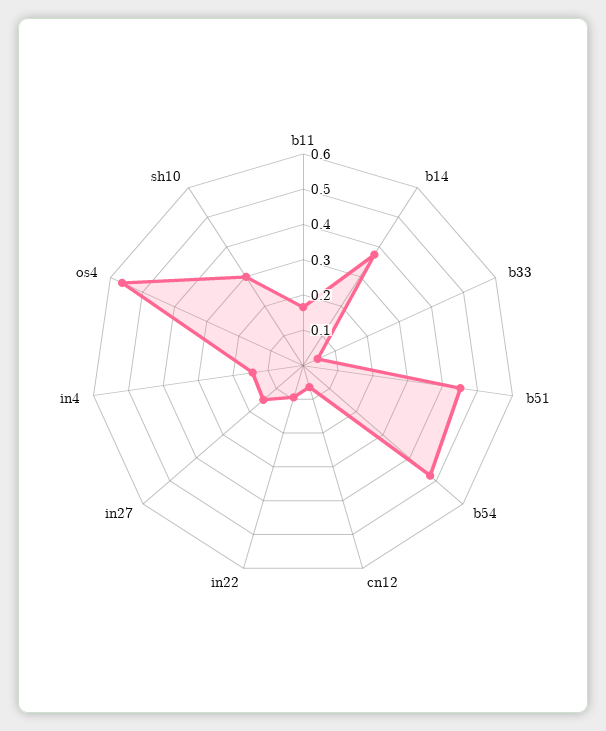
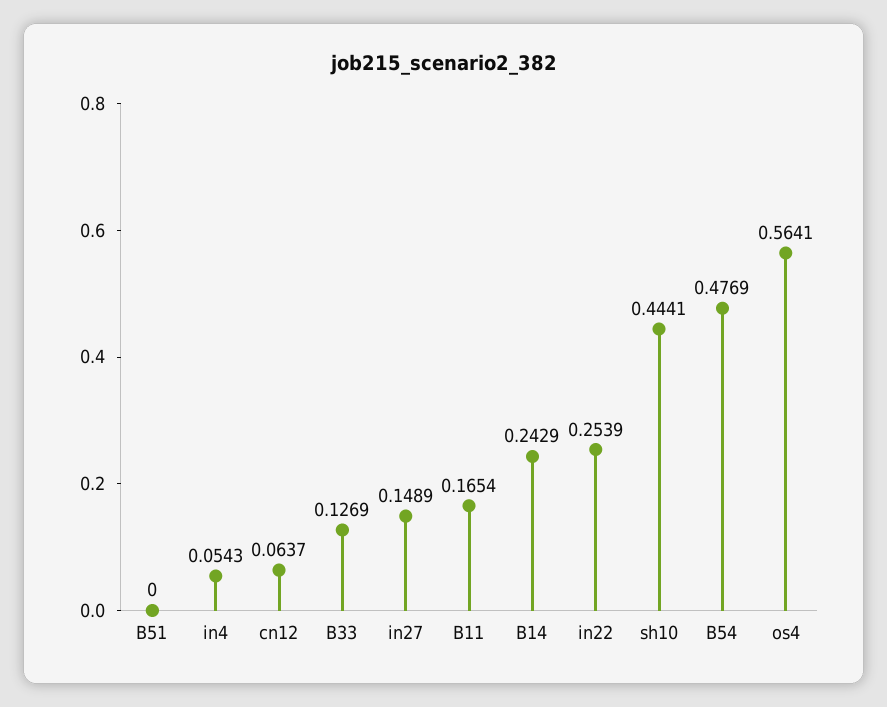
b14: 0.375 -> 0.2429
b33: 0.05 -> 0.1269
b51: 0.45 -> 0
in22: 0.1 -> 0.2539
in4: 0.15 -> 0.0543
sh10: 0.3 -> 0.4441

